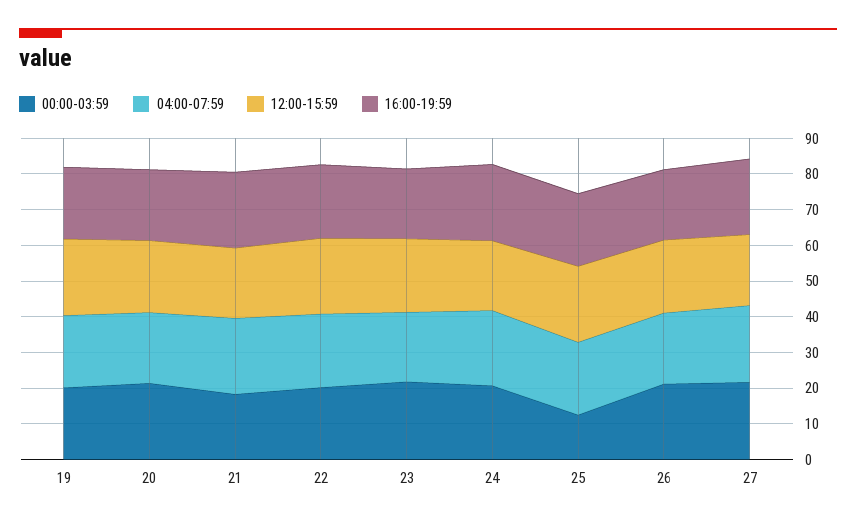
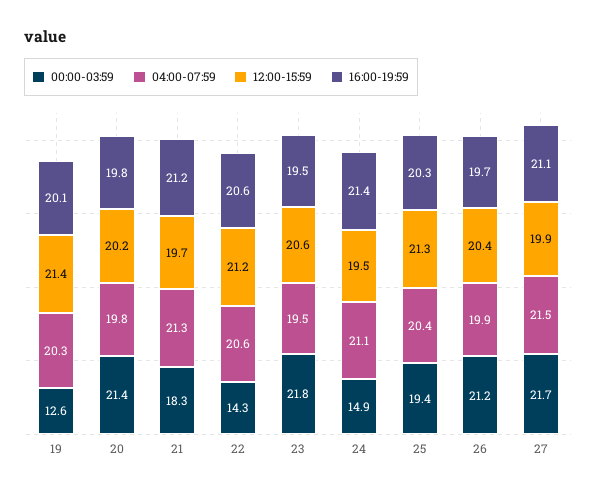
00:00-03:59, 19: 20 -> 12.6
00:00-03:59, 22: 20 -> 14.3
00:00-03:59, 24: 20 -> 14.9
00:00-03:59, 25: 12.5 -> 19.4

